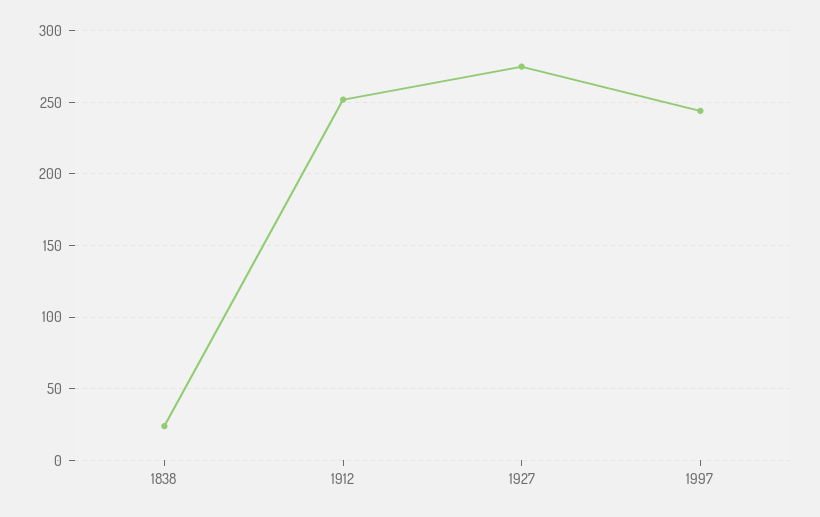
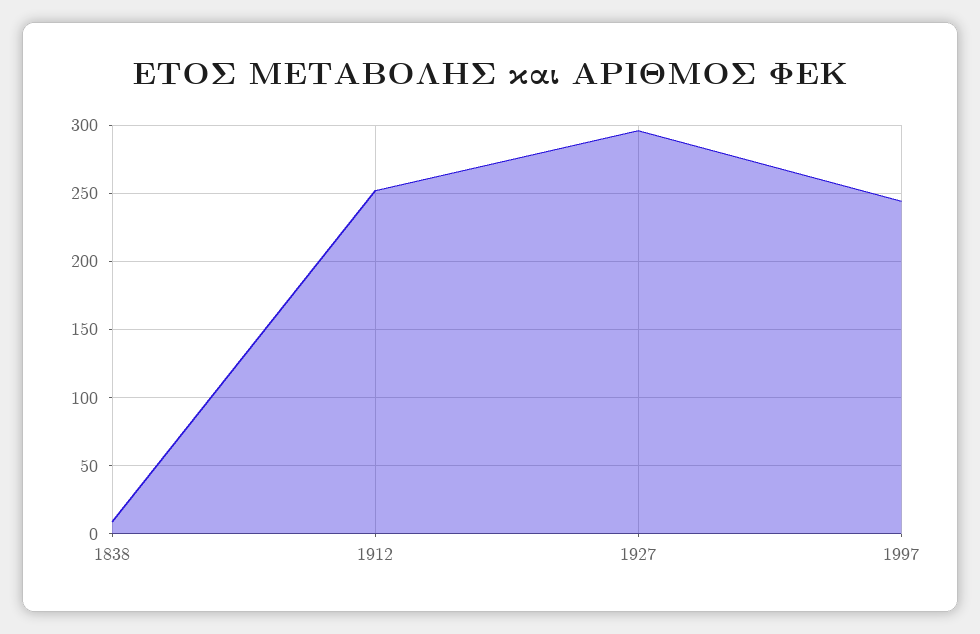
1838: 25 -> 10
1927: 275 -> 295

